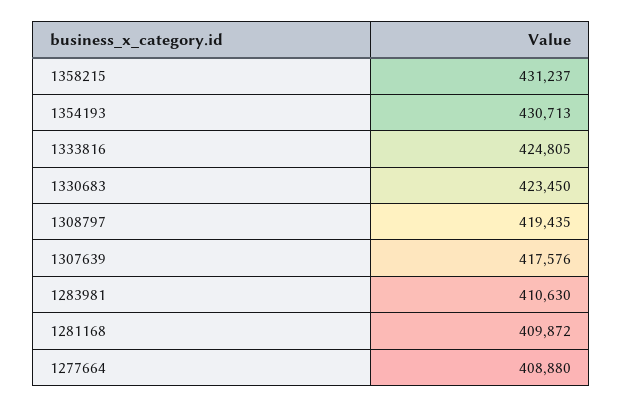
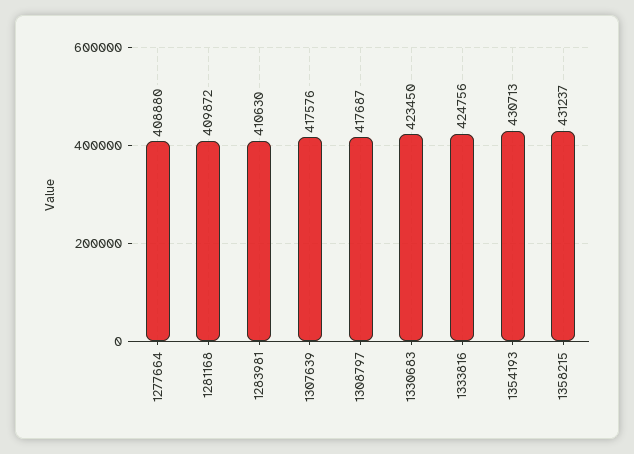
1333816: 424805 -> 424756
1308797: 419435 -> 417687

